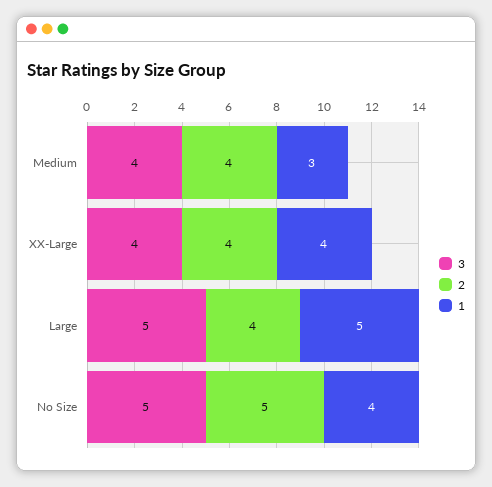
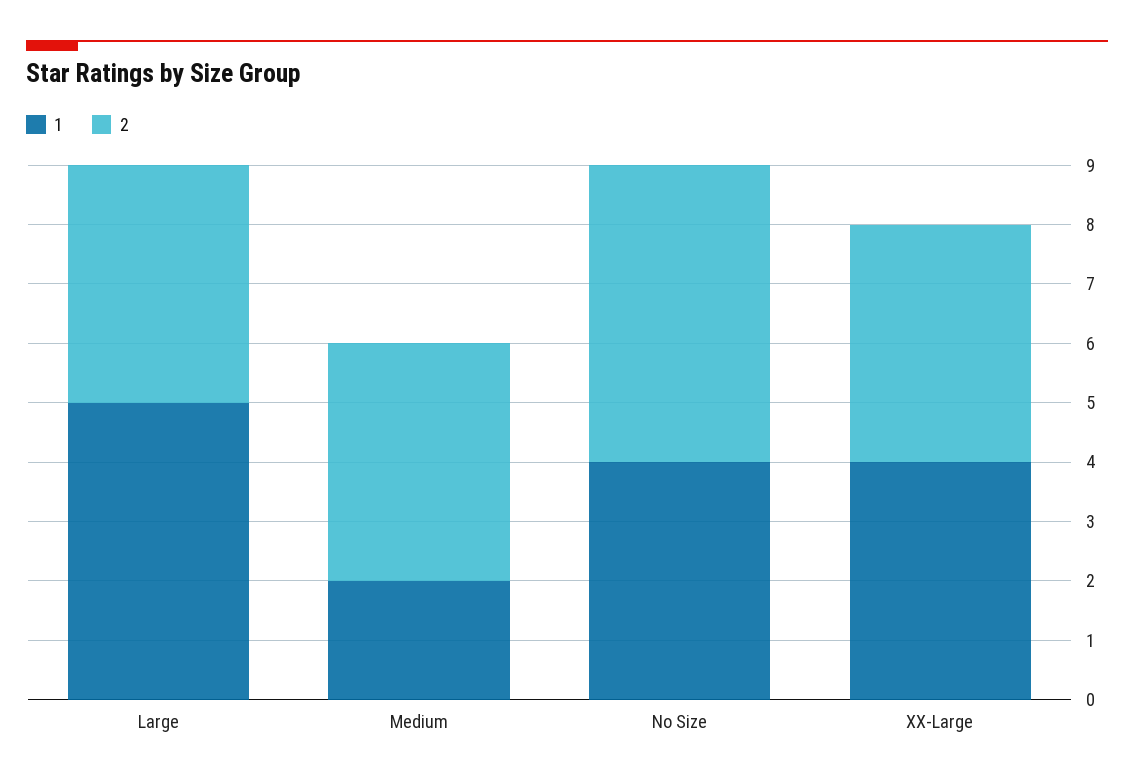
3, Medium: 4 -> none
1, Medium: 3 -> 2
3, XX-Large: 4 -> none
3, Large: 5 -> none
3, No Size: 5 -> none

